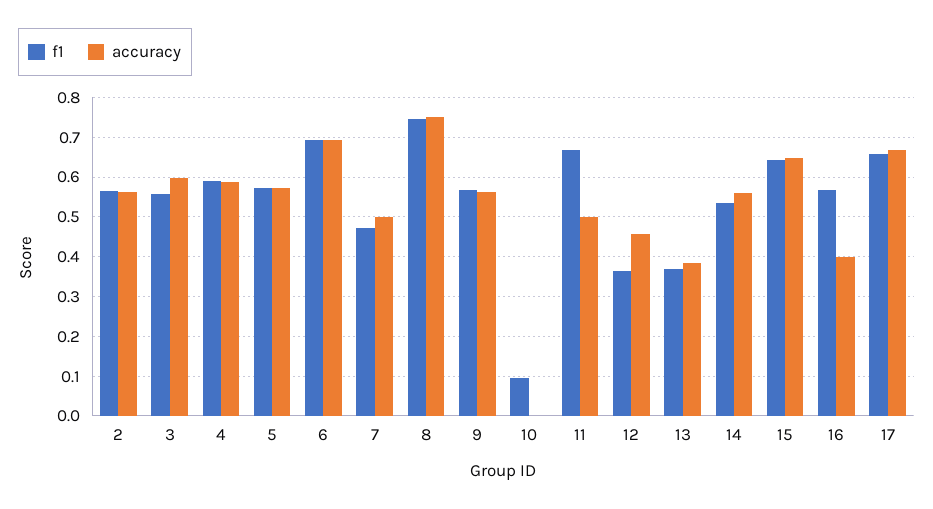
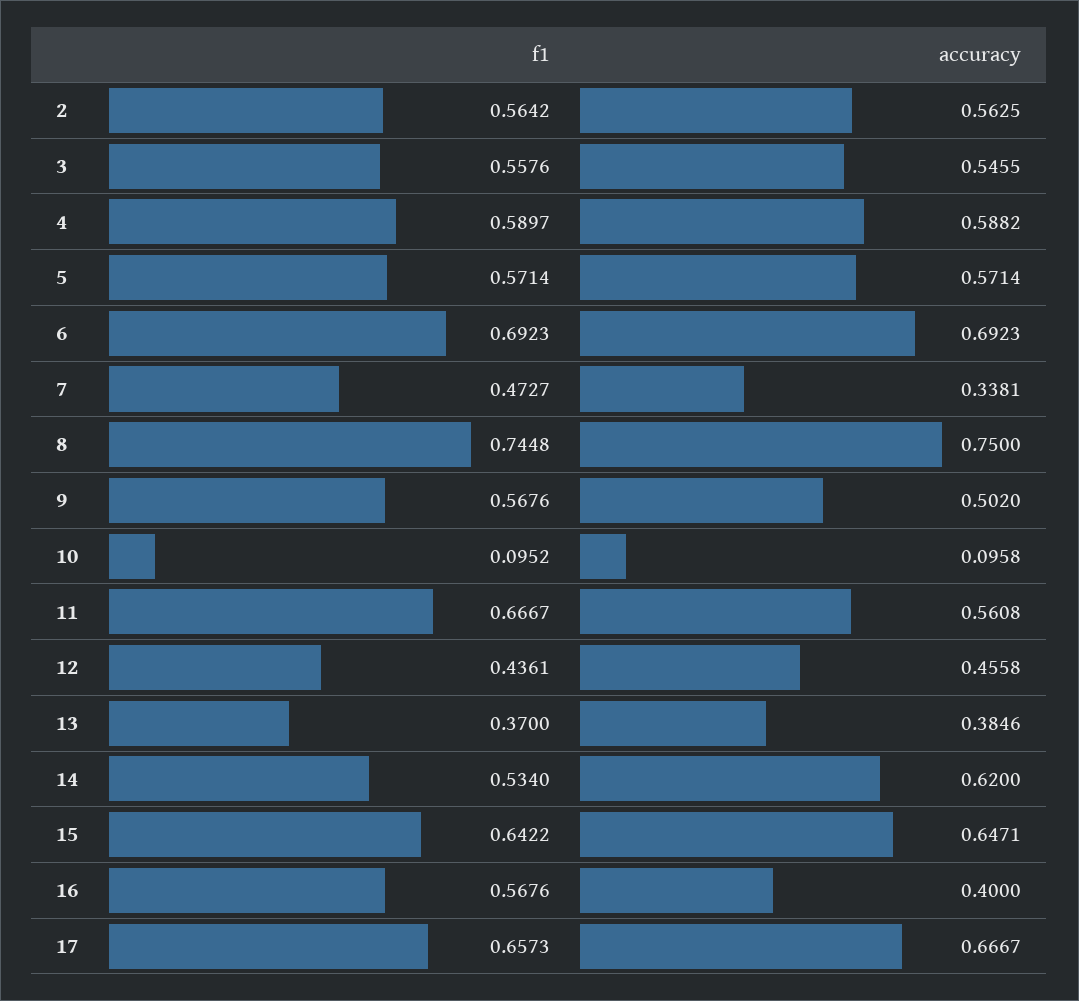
accuracy, 3: 0.6 -> 0.5455
accuracy, 7: 0.5 -> 0.3381
accuracy, 9: 0.56 -> 0.502
accuracy, 10: 0 -> 0.0958
accuracy, 11: 0.5 -> 0.5608
f1, 12: 0.36 -> 0.4361
accuracy, 14: 0.56 -> 0.62

